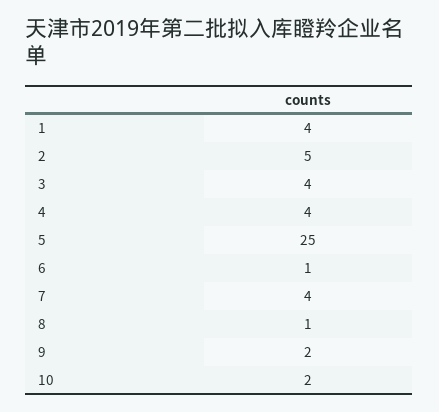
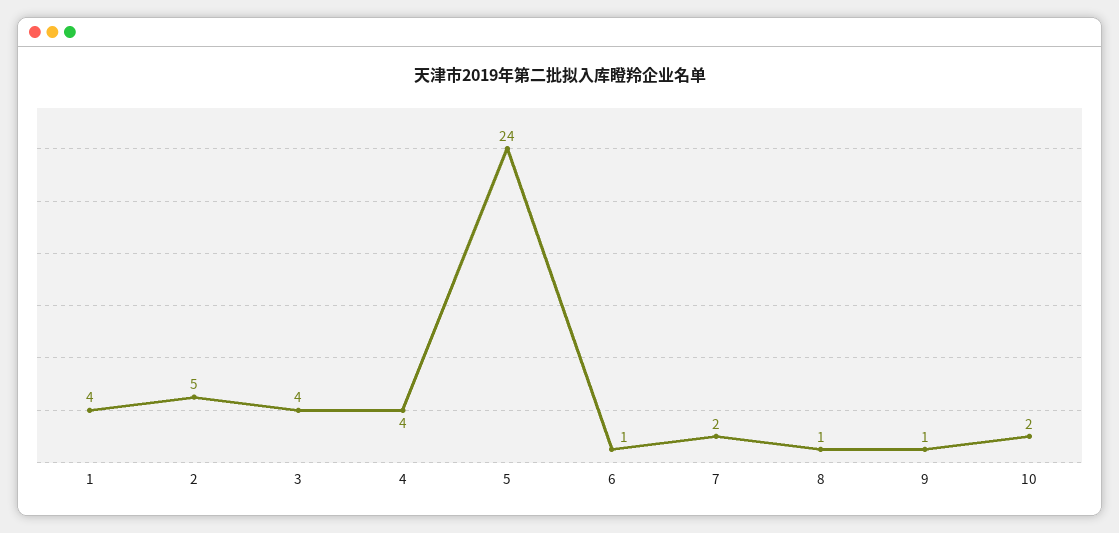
5: 25 -> 24
7: 4 -> 2
9: 2 -> 1

